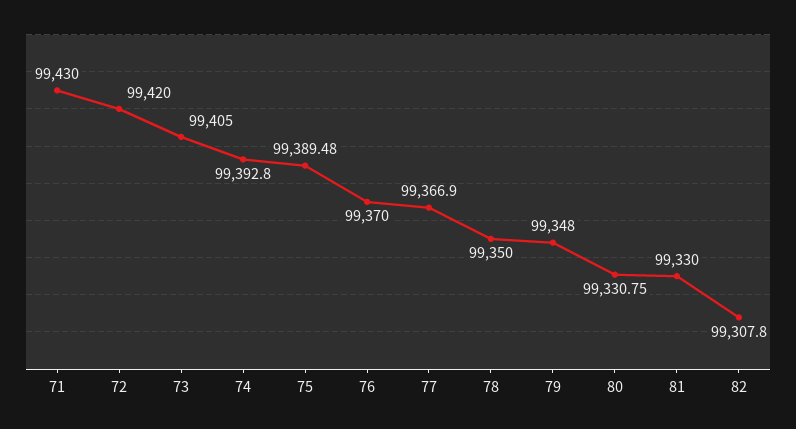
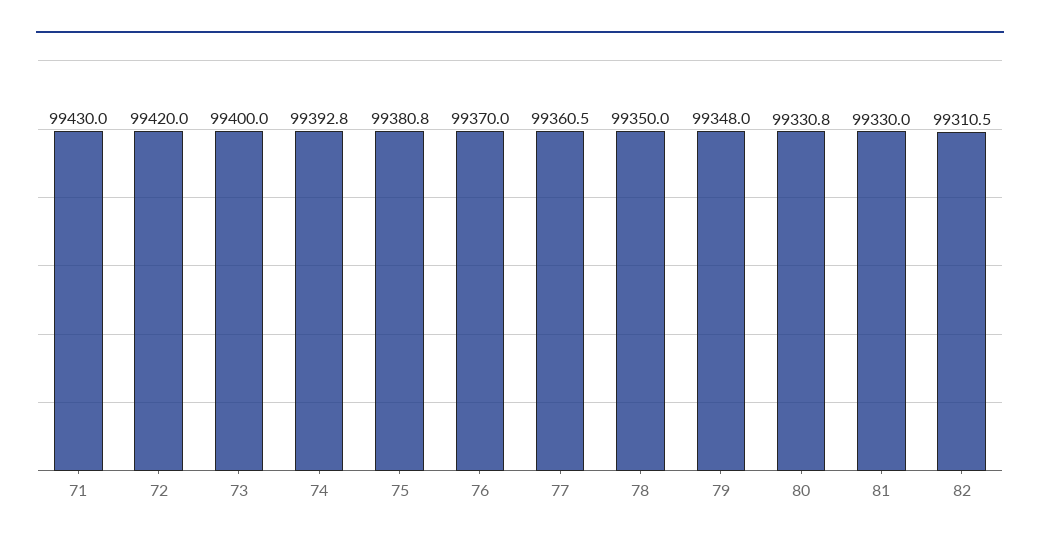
73: 99405 -> 99400
75: 99389.48 -> 99380.8
77: 99366.9 -> 99360.5
82: 99307.8 -> 99310.5

